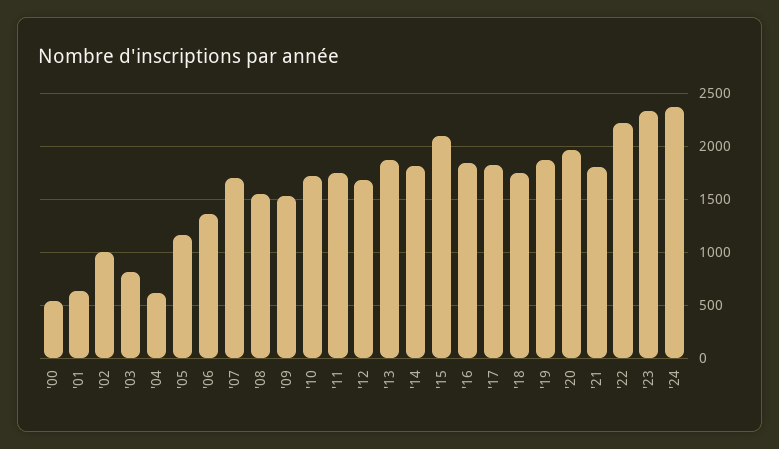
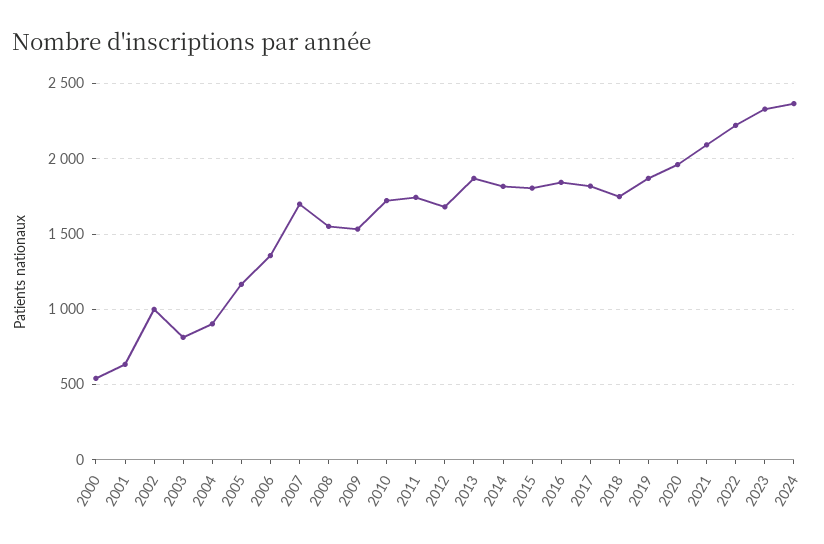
'04: 600 -> 900
'15: 2100 -> 1800
'21: 1800 -> 2100

